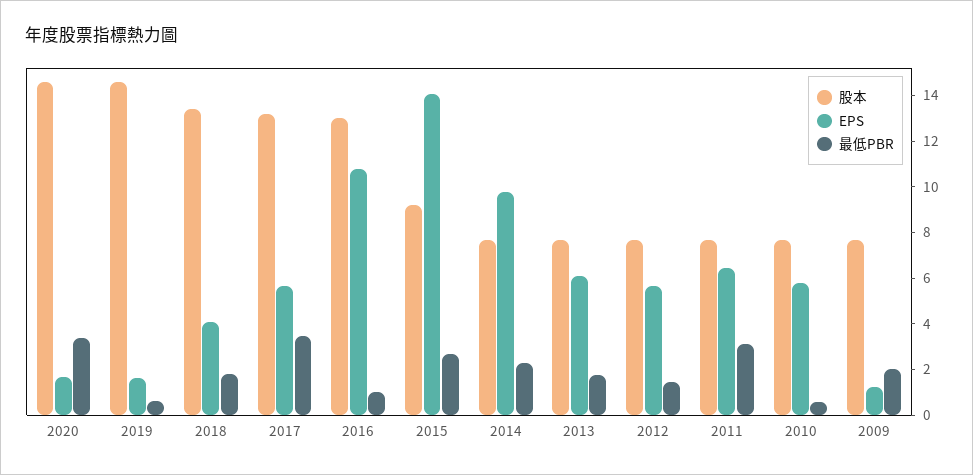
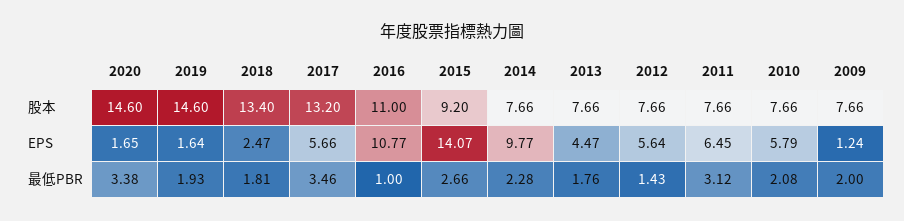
最低PBR, 2019: 0.5 -> 1.93
EPS, 2018: 4 -> 2.47
股本, 2016: 13 -> 11
EPS, 2013: 6 -> 4.47
最低PBR, 2010: 0.5 -> 2.08

